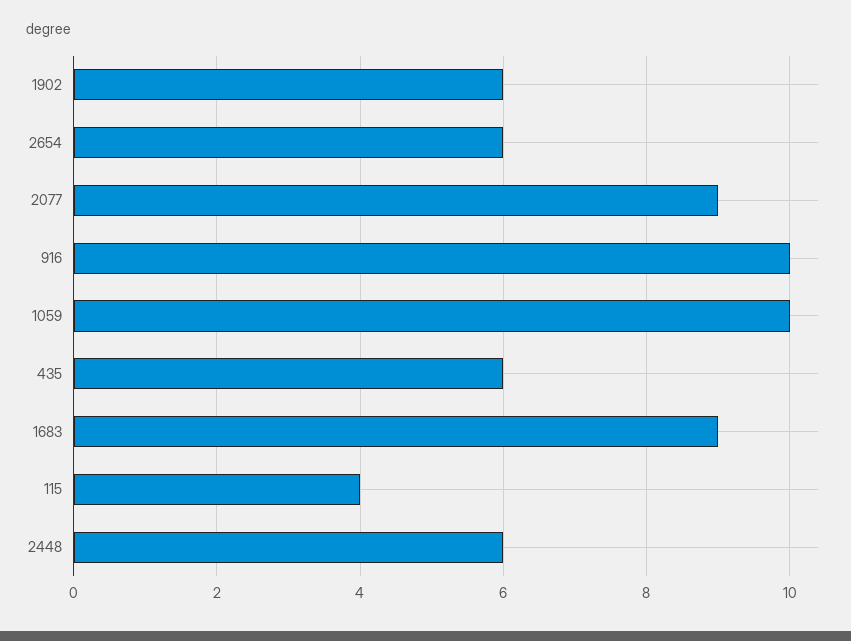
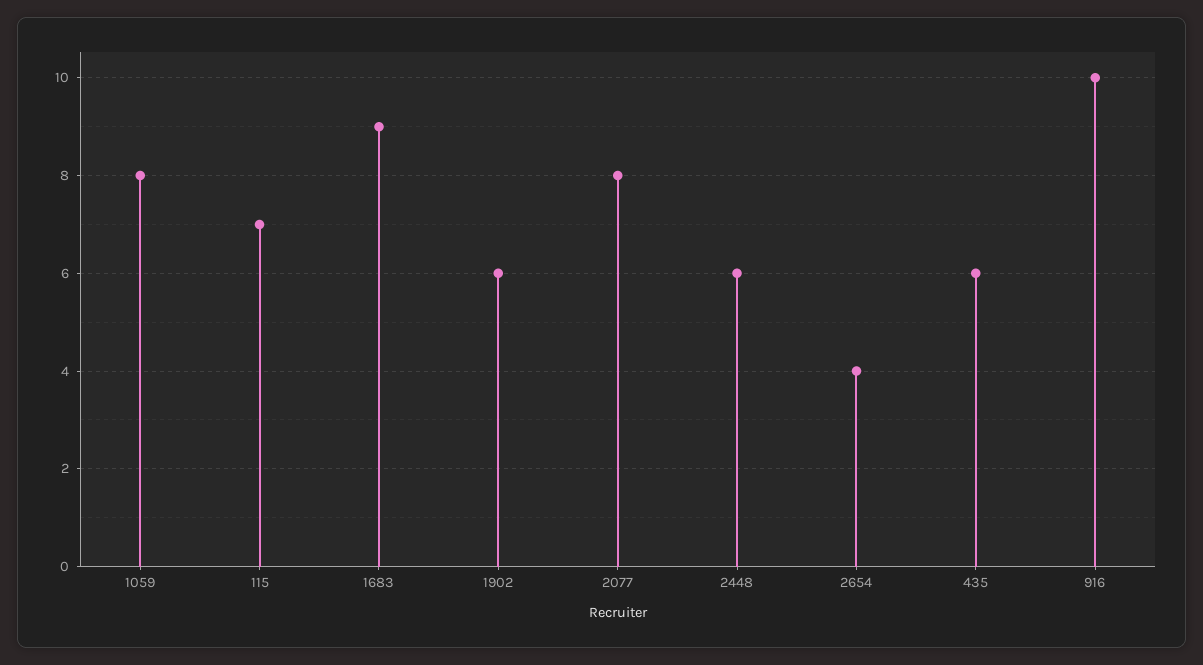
2654: 6 -> 4
2077: 9 -> 8
1059: 10 -> 8
115: 4 -> 7

